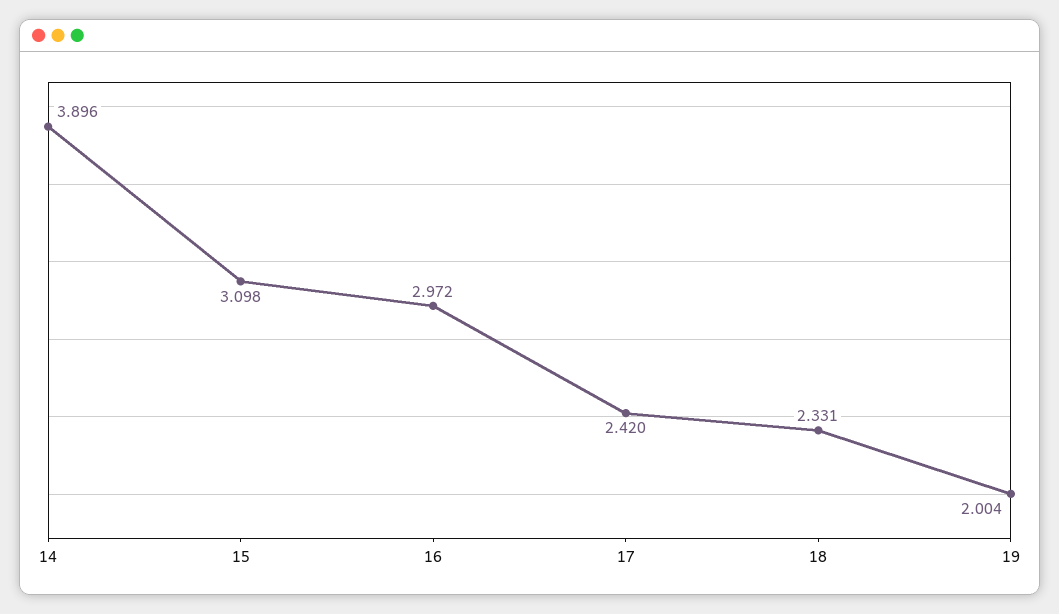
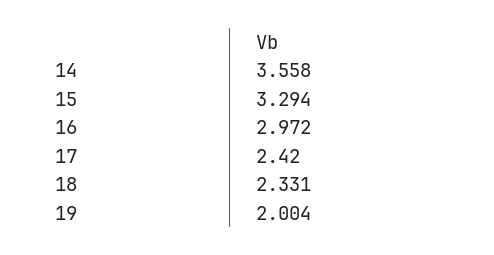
14: 3.896 -> 3.558
15: 3.098 -> 3.294

